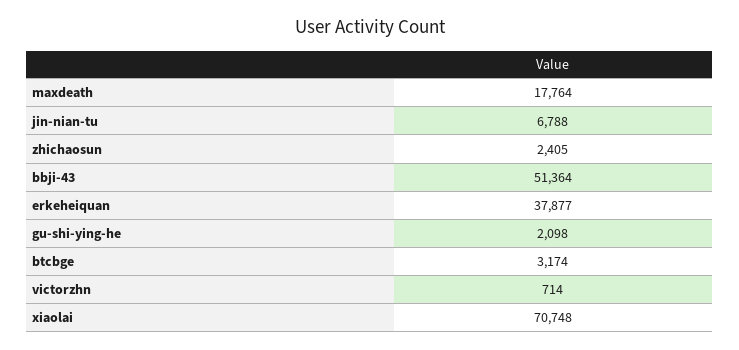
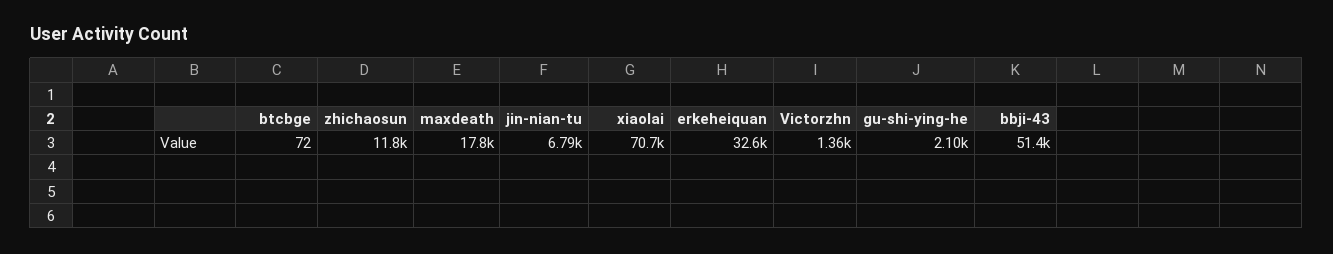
zhichaosun: 2405 -> 11800
erkeheiquan: 37877 -> 32600
btcbge: 3174 -> 72
victorzhn: 714 -> 1360

